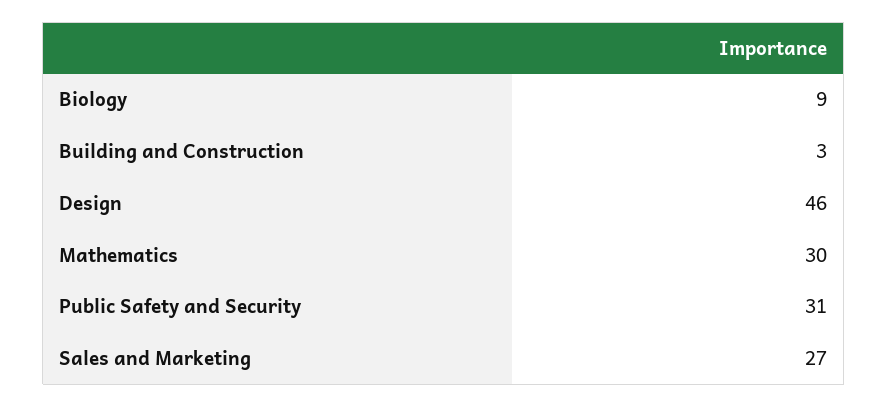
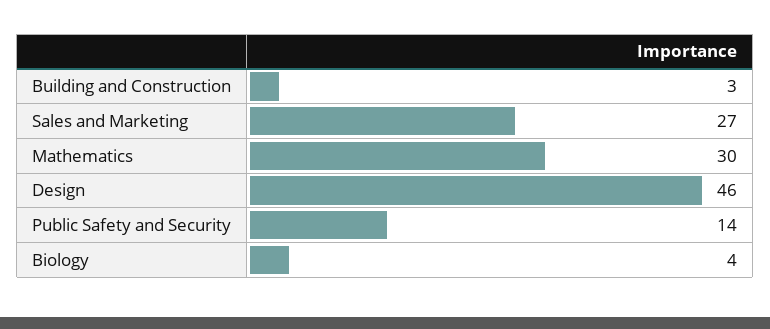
Biology: 9 -> 4
Public Safety and Security: 31 -> 14

